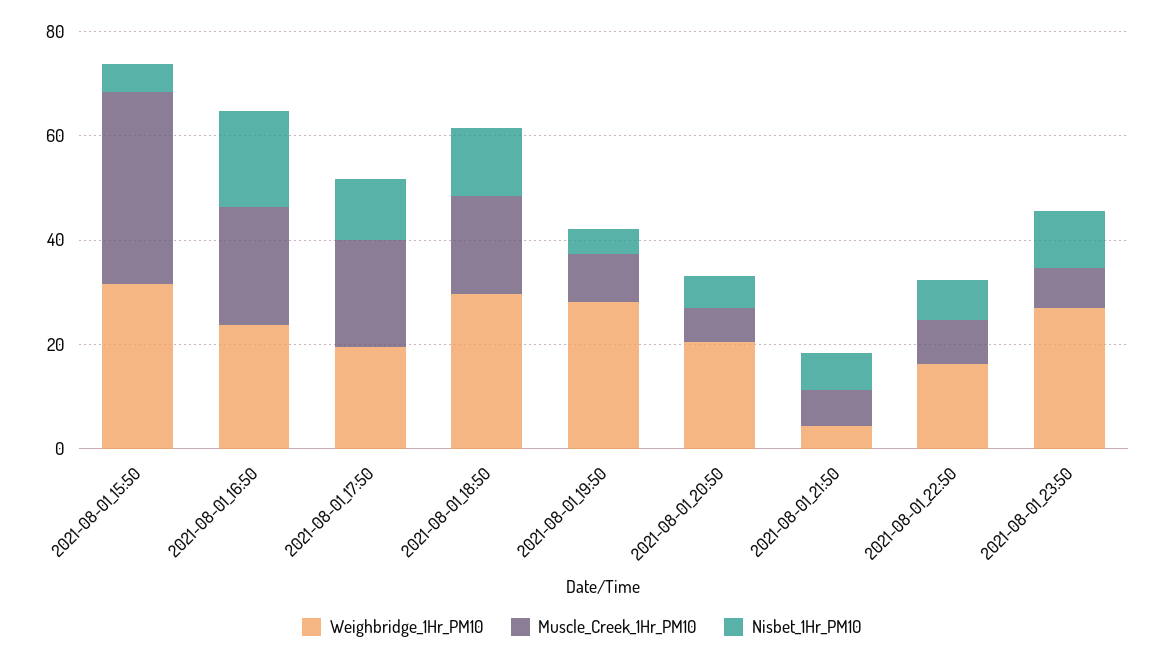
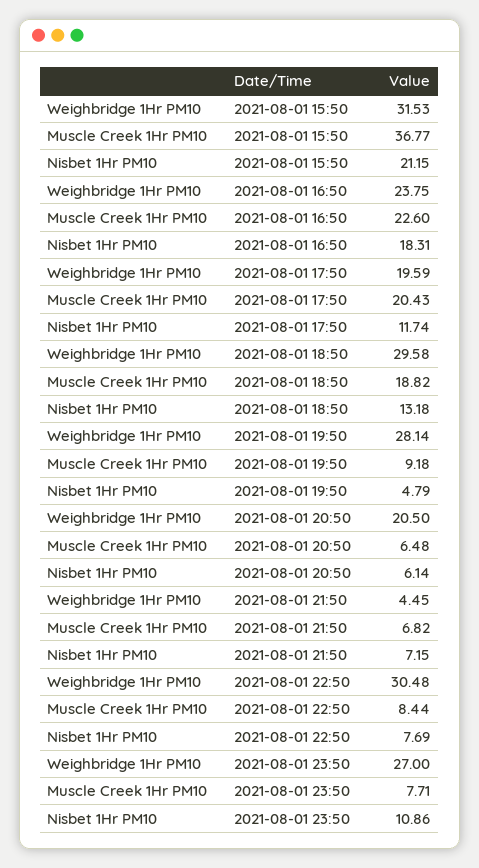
Nisbet_1Hr_PM10, 2021-08-01_15:50: 5 -> 21.15
Weighbridge_1Hr_PM10, 2021-08-01_22:50: 15 -> 30.48

